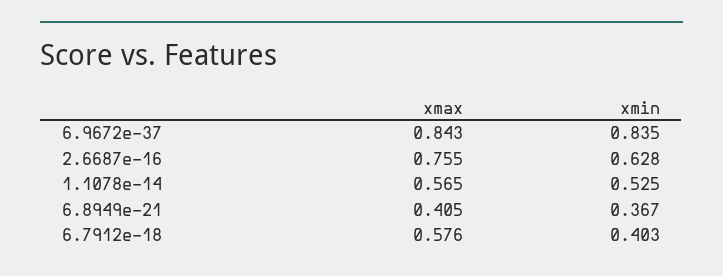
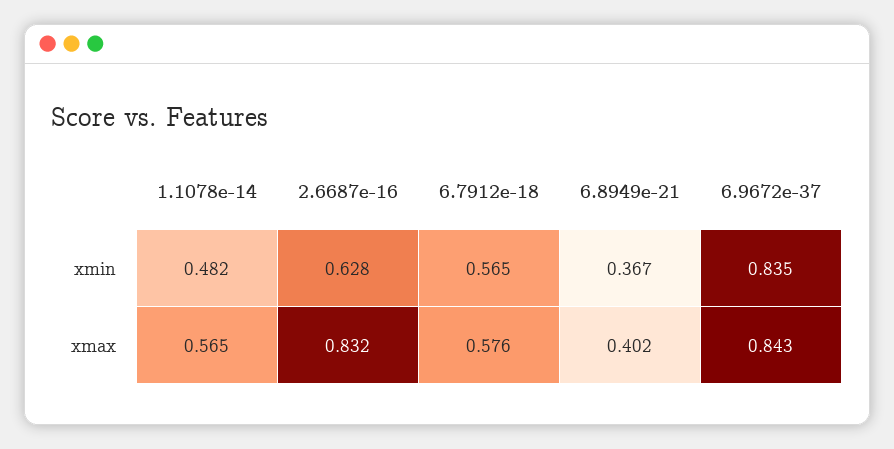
xmax, 2.6687e-16: 0.755 -> 0.832
xmin, 1.1078e-14: 0.525 -> 0.482
xmax, 6.8949e-21: 0.405 -> 0.402
xmin, 6.7912e-18: 0.403 -> 0.565

